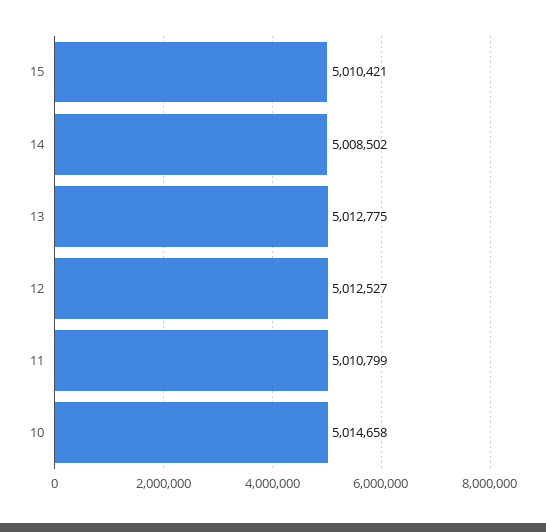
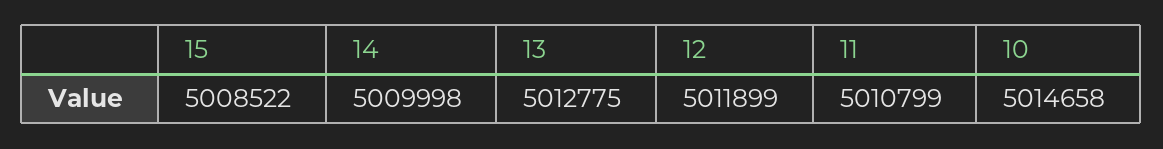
15: 5010421 -> 5008522
14: 5008502 -> 5009998
12: 5012527 -> 5011899

